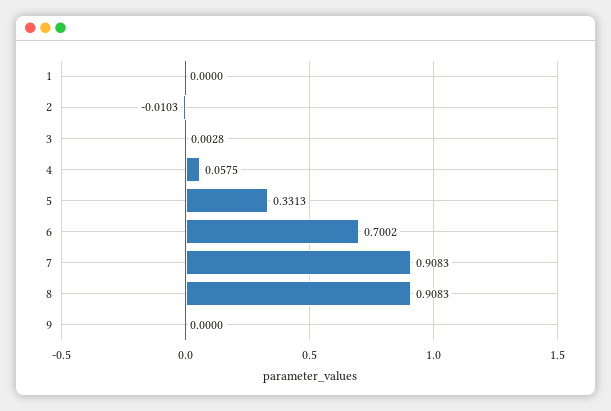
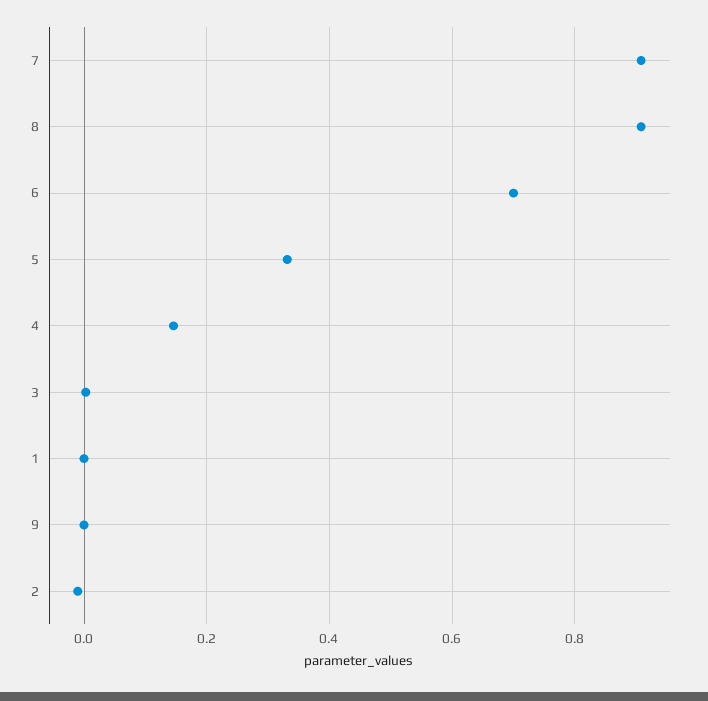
4: 0.0575 -> 0.14

